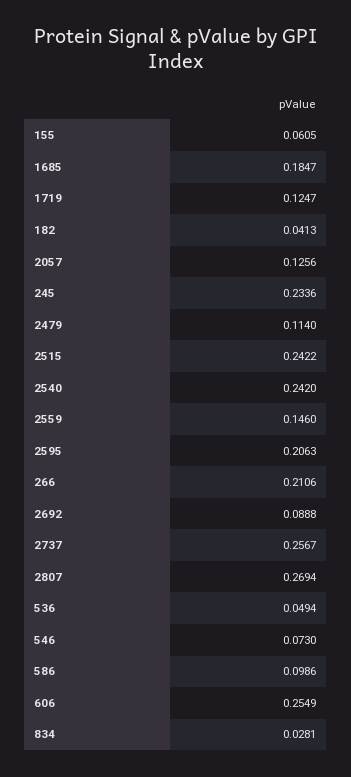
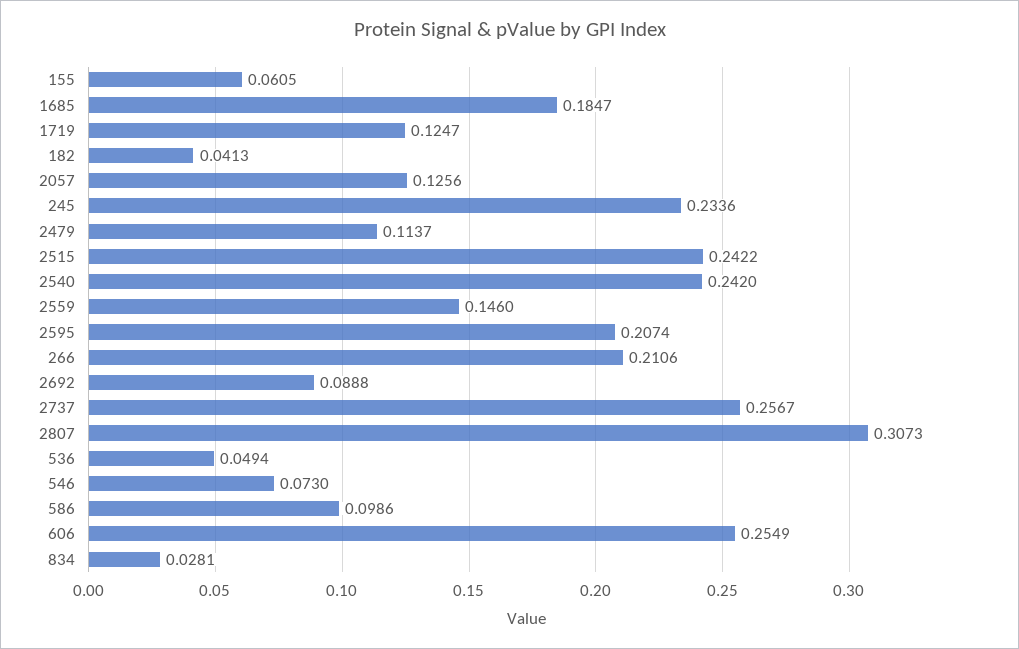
2479: 0.114 -> 0.1137
2595: 0.2063 -> 0.2074
2807: 0.2694 -> 0.3073

